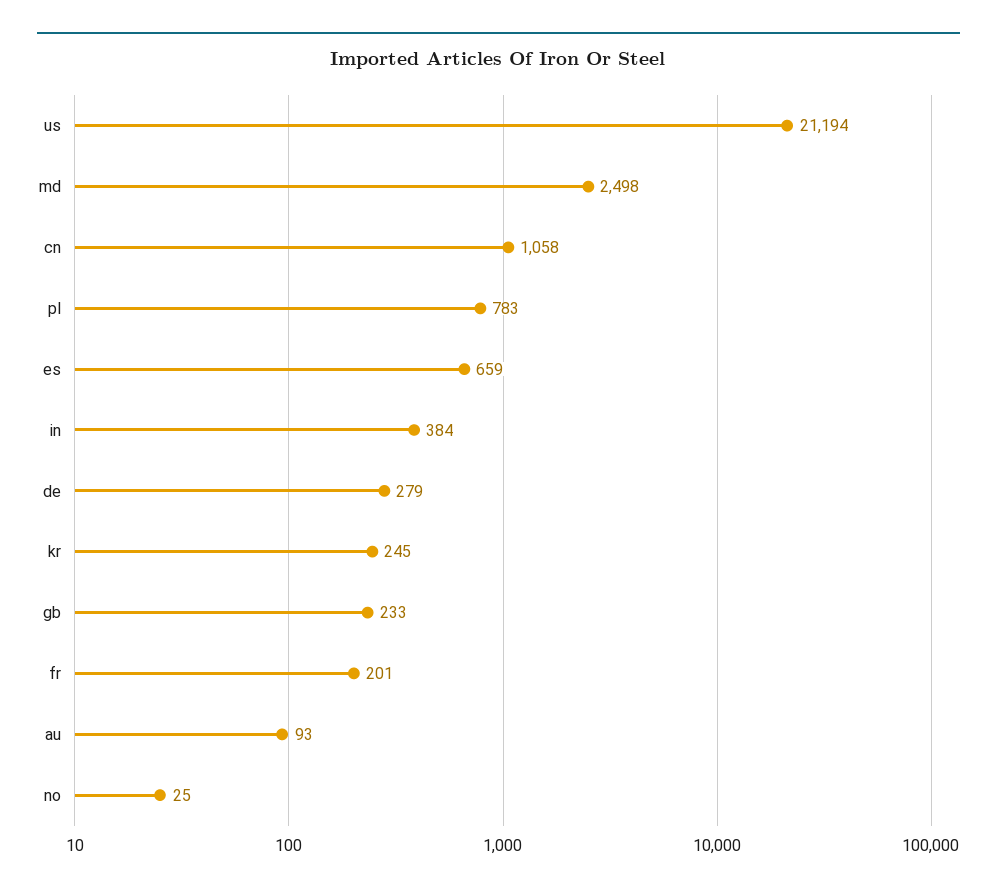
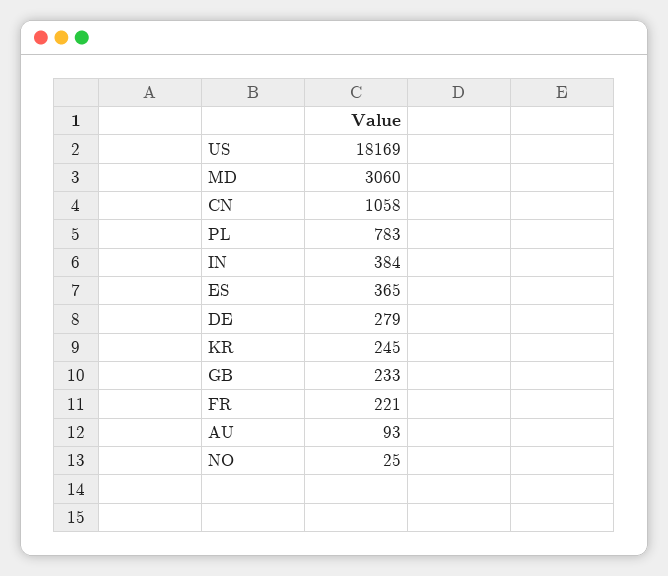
us: 21194 -> 18169
md: 2498 -> 3060
es: 659 -> 365
fr: 201 -> 221

